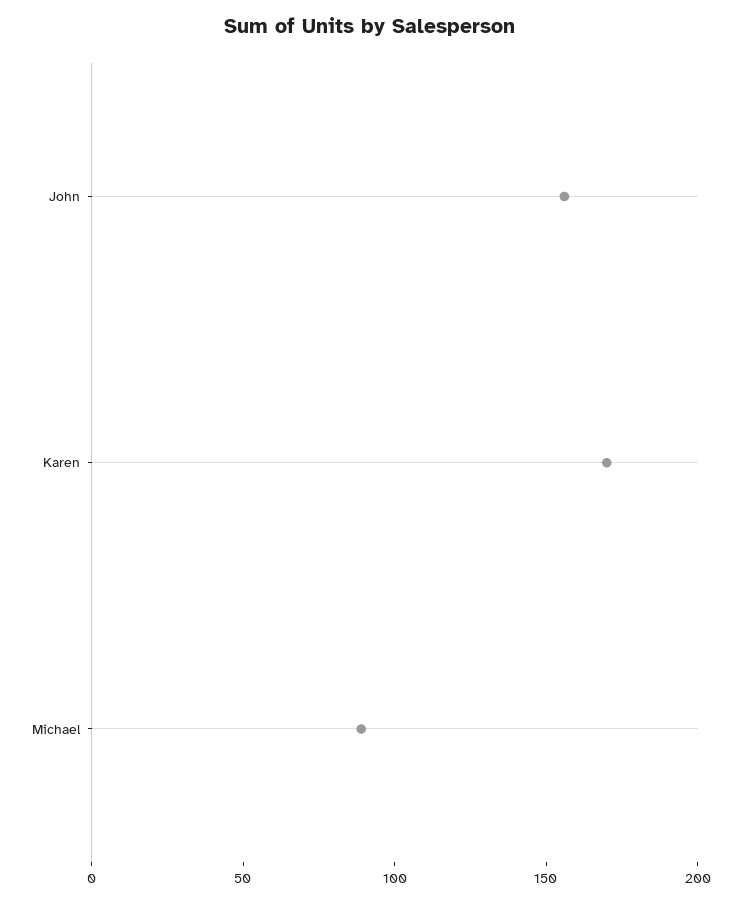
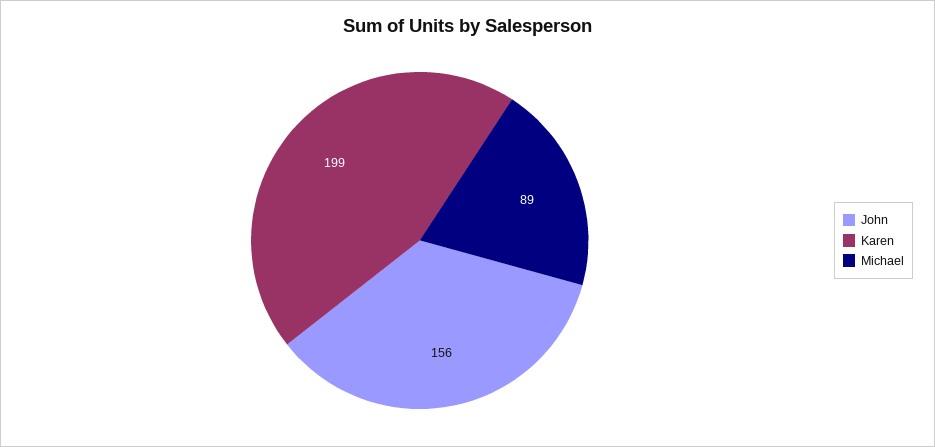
Karen: 170 -> 199

